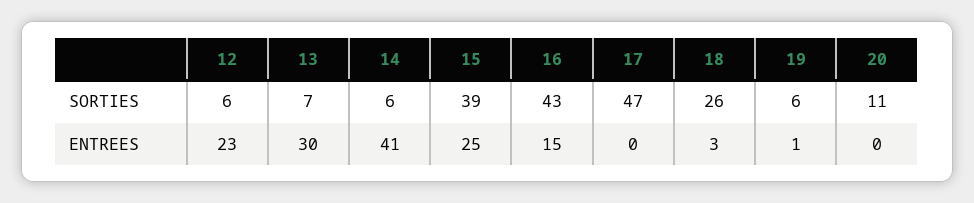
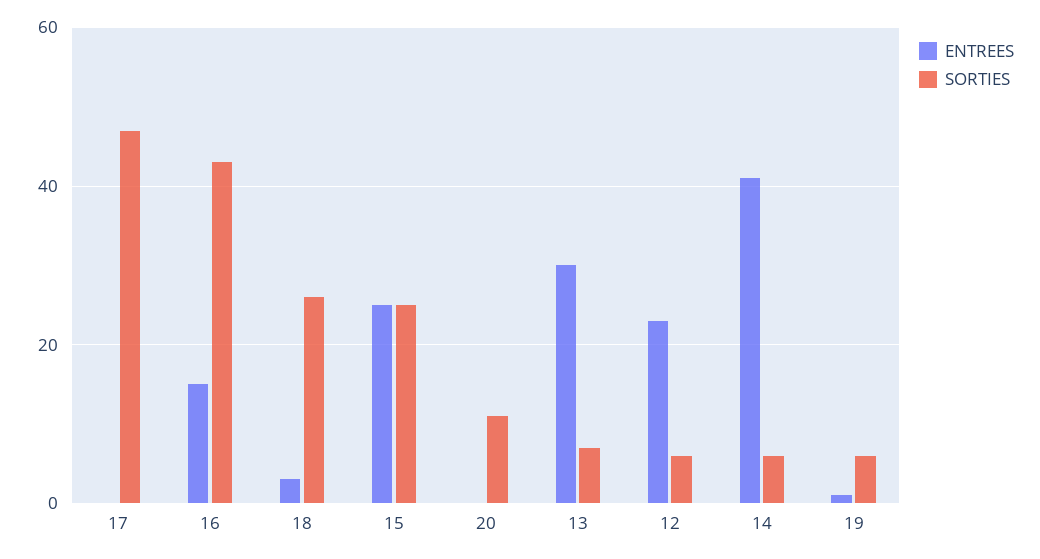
SORTIES, 15: 39 -> 25

